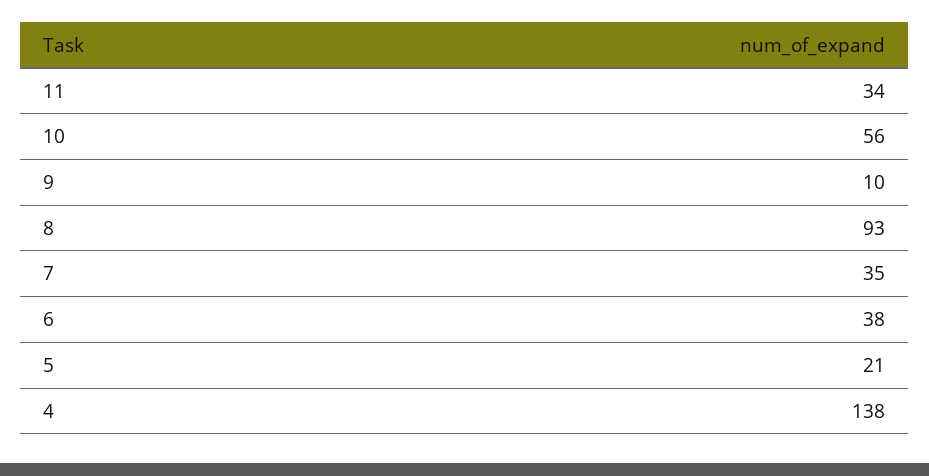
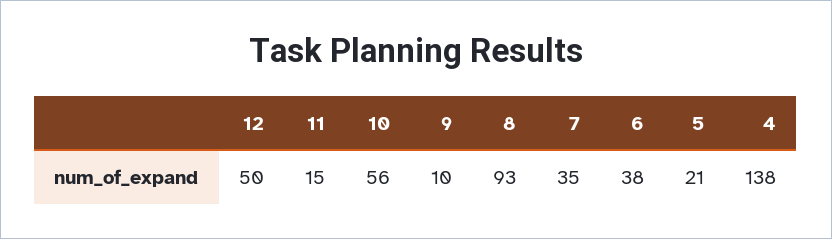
11: 34 -> 15
12: none -> 50

